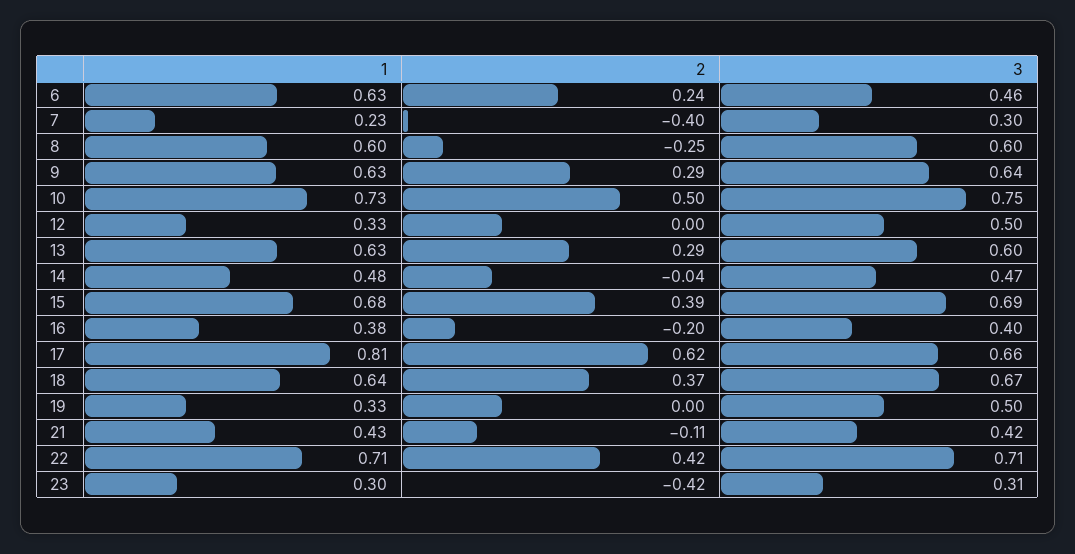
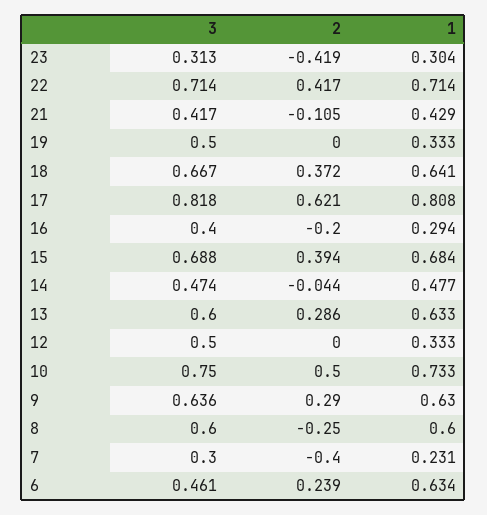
1, 16: 0.38 -> 0.294
3, 17: 0.66 -> 0.818

